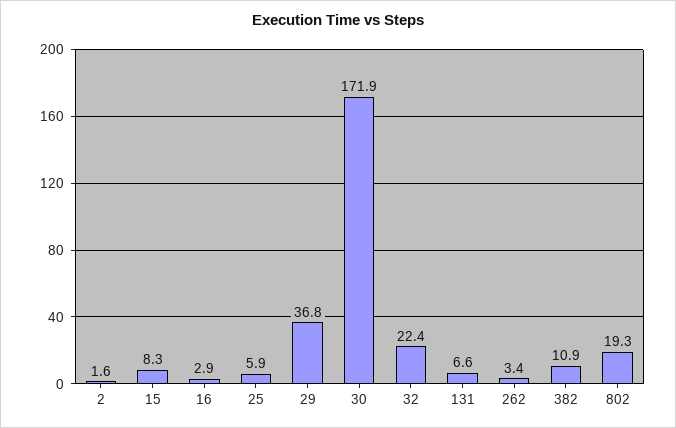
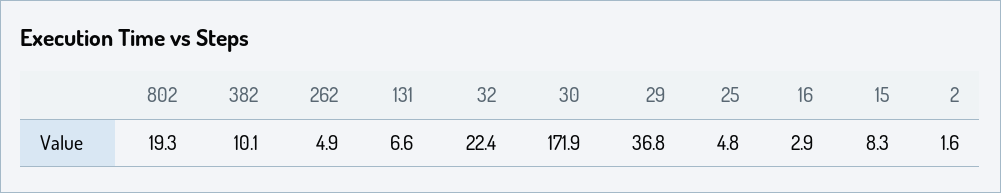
25: 5.9 -> 4.8
262: 3.4 -> 4.9
382: 10.9 -> 10.1

